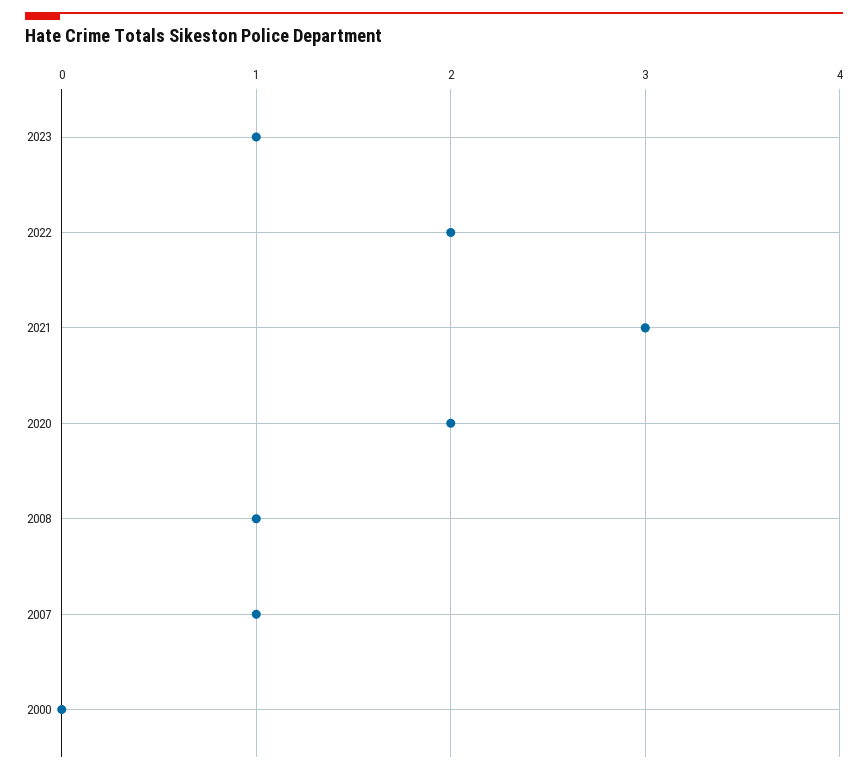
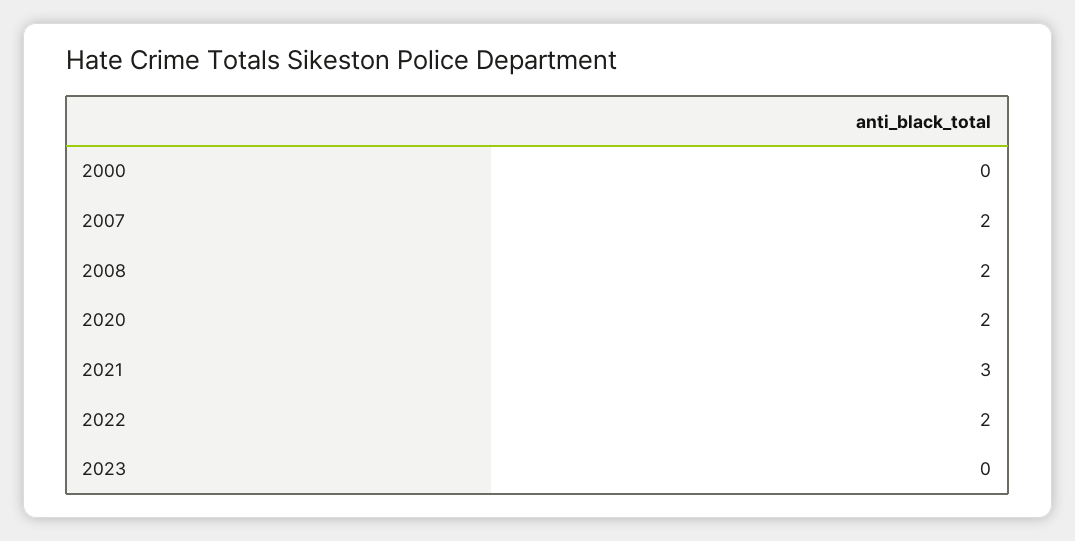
2023: 1 -> 0
2008: 1 -> 2
2007: 1 -> 2

